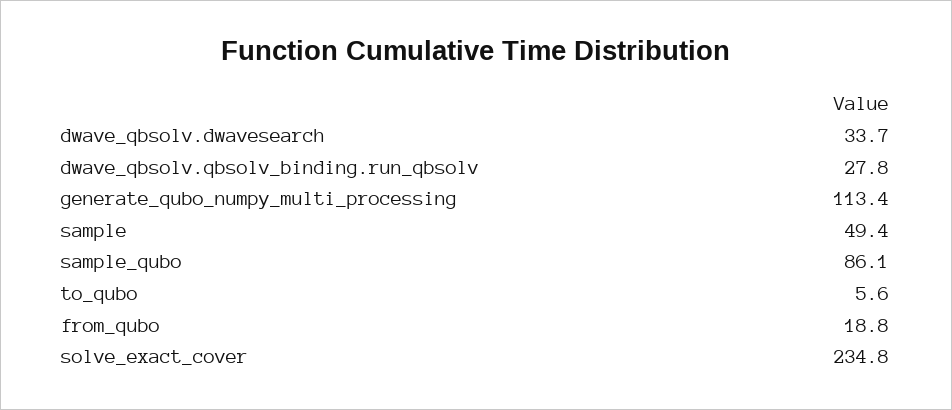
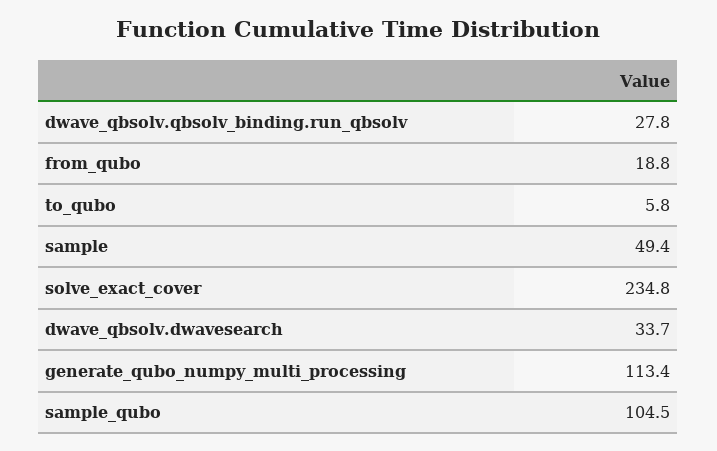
sample_qubo: 86.1 -> 104.5
to_qubo: 5.6 -> 5.8

